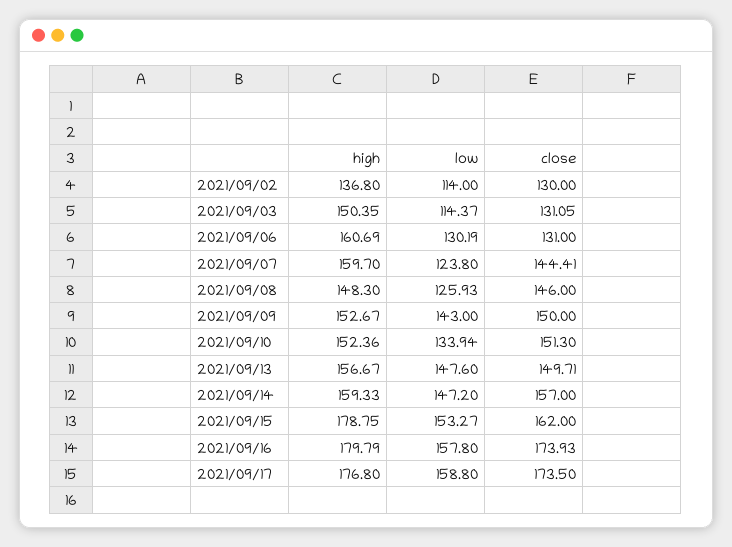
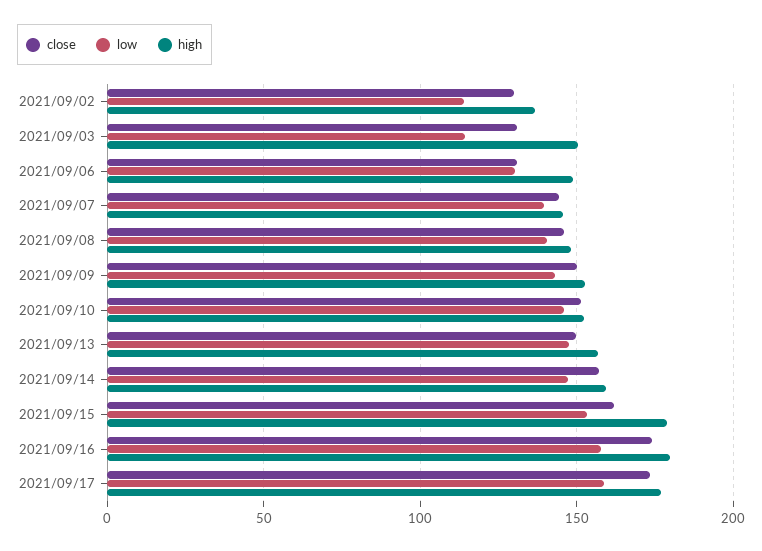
high, 2021/09/06: 160.69 -> 150
high, 2021/09/07: 159.7 -> 145
low, 2021/09/07: 123.8 -> 140
low, 2021/09/08: 125.93 -> 140
low, 2021/09/10: 133.94 -> 145

